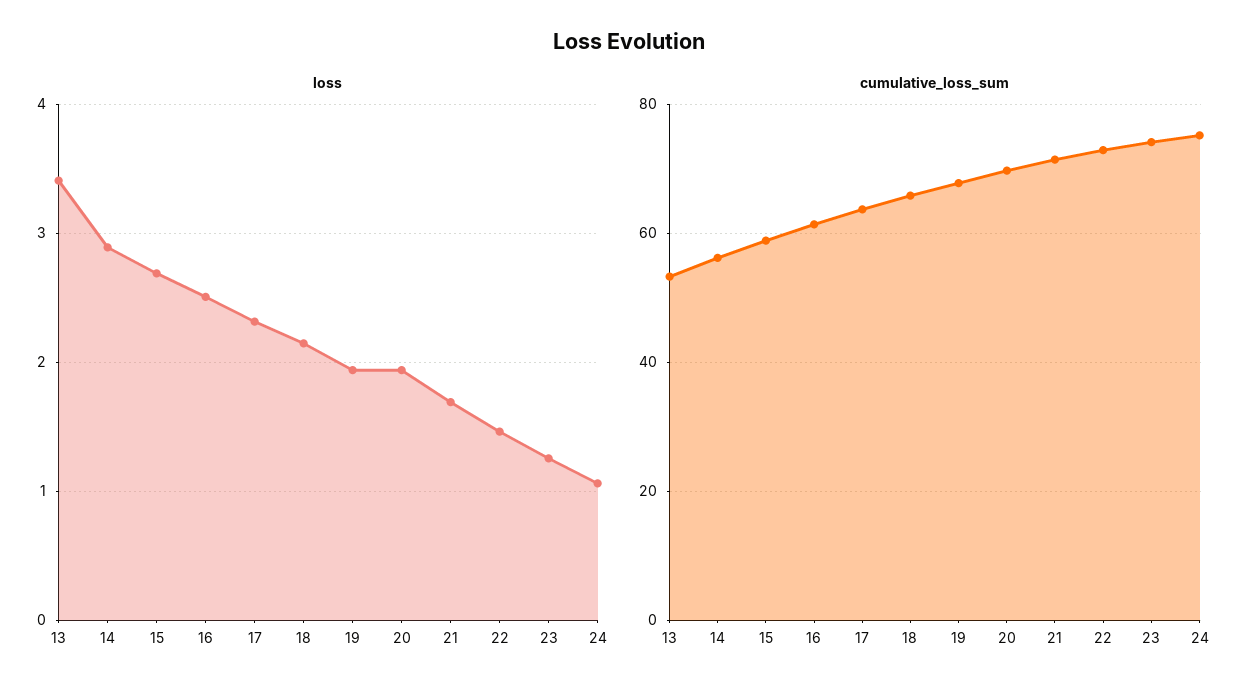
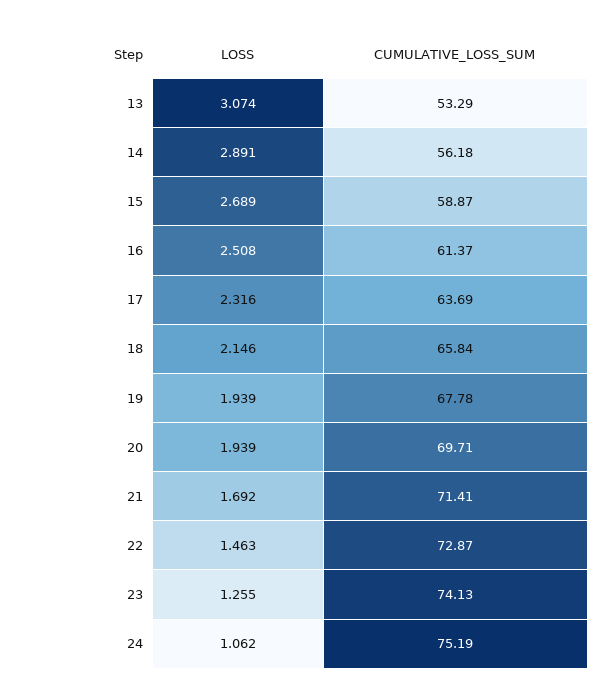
loss, 13: 3.4 -> 3.074

